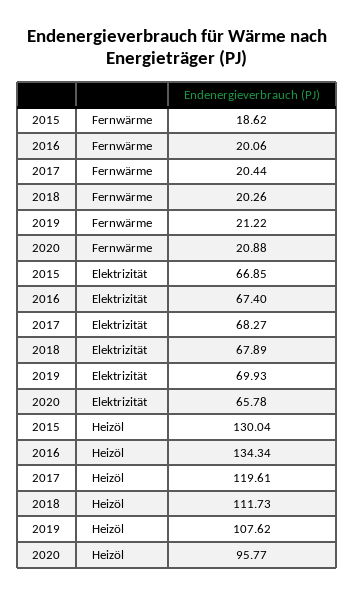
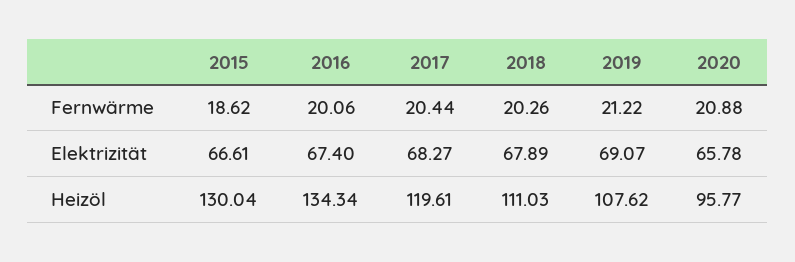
2015, Elektrizität: 66.85 -> 66.61
2019, Elektrizität: 69.93 -> 69.07
2018, Heizöl: 111.73 -> 111.03

